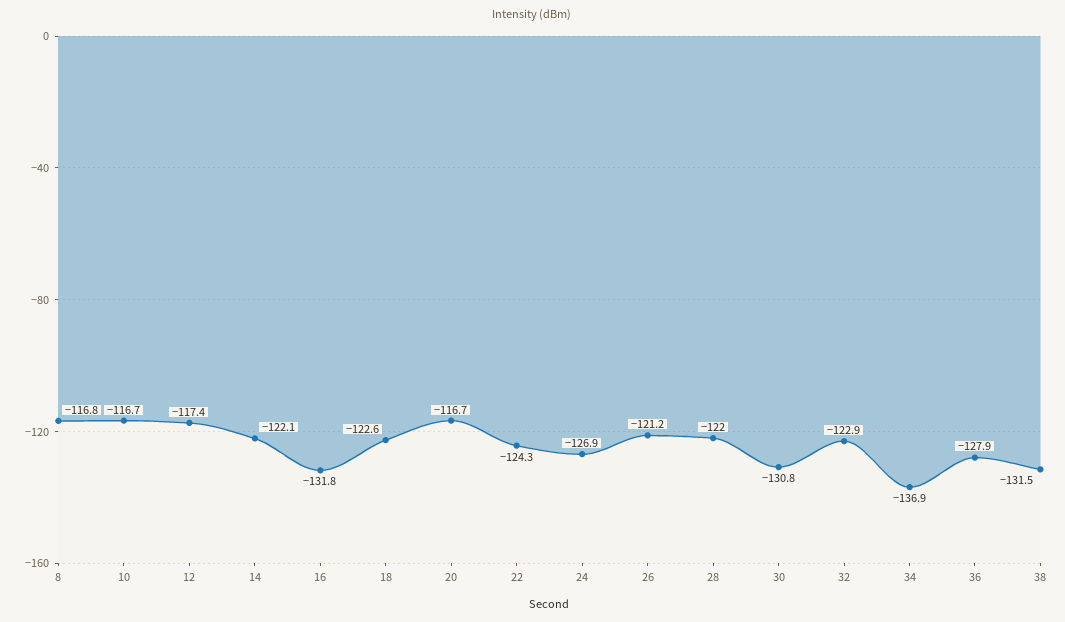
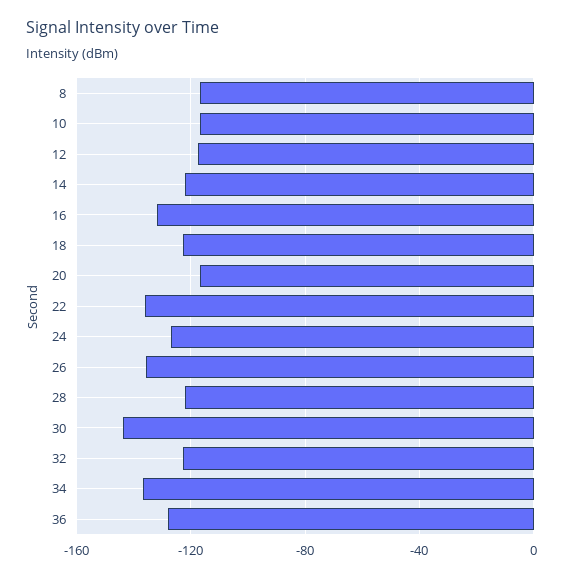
22: -124.3 -> -135
26: -121.2 -> -135
30: -130.8 -> -145
38: -131.5 -> none

